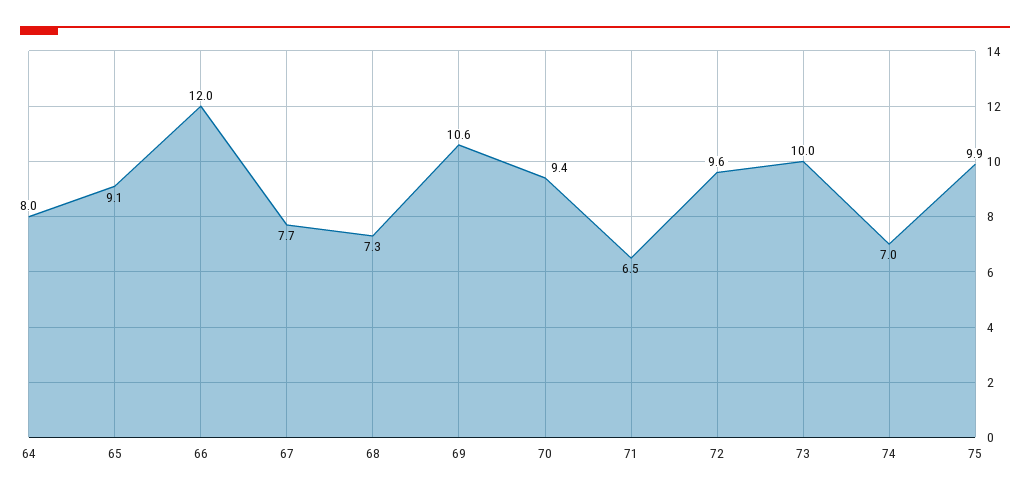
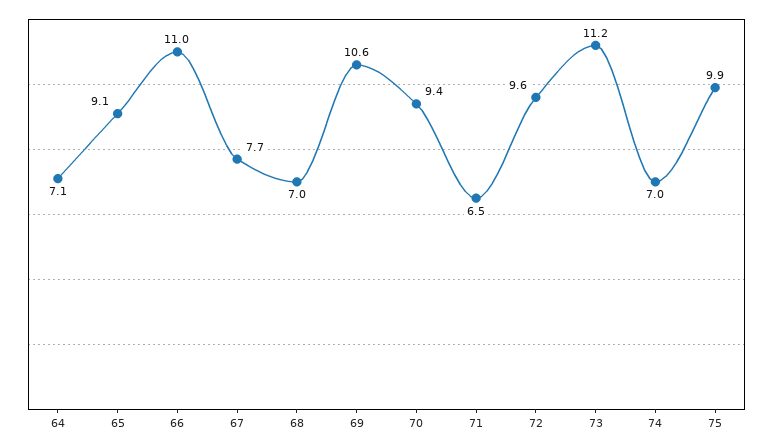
64: 8 -> 7.1
66: 12 -> 11
68: 7.3 -> 7
73: 10 -> 11.2

